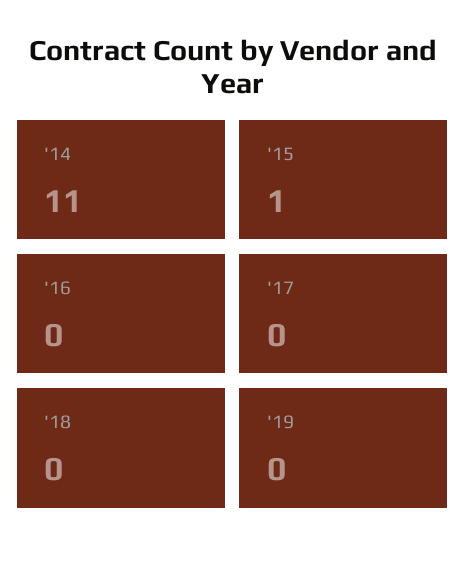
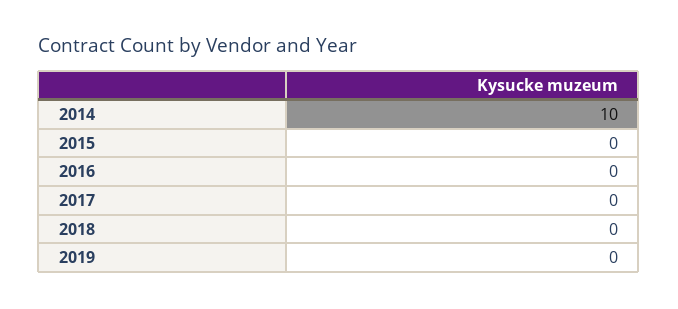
'14: 11 -> 10
'15: 1 -> 0

